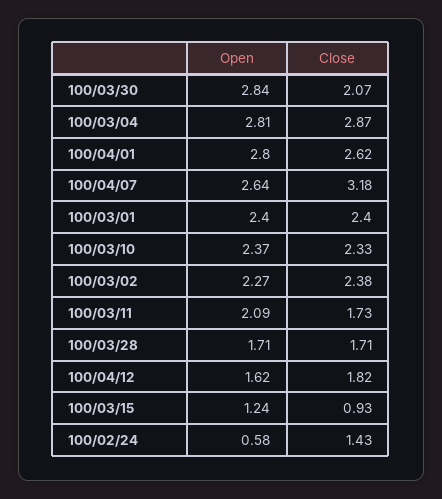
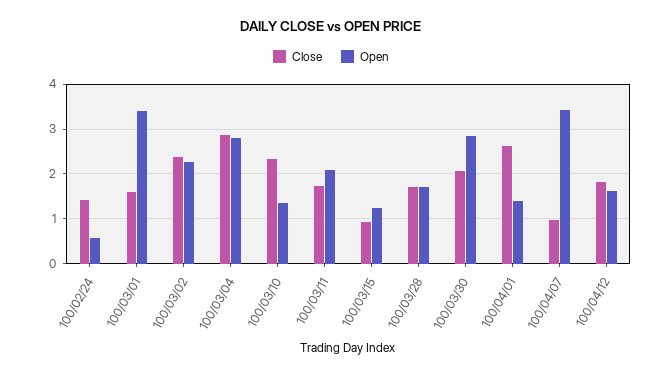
Open, 100/04/01: 2.8 -> 1.4
Open, 100/04/07: 2.64 -> 3.4
Close, 100/04/07: 3.18 -> 1
Open, 100/03/01: 2.4 -> 3.4
Close, 100/03/01: 2.4 -> 1.6
Open, 100/03/10: 2.37 -> 1.4

